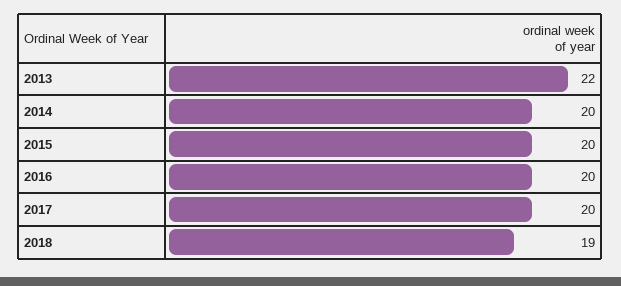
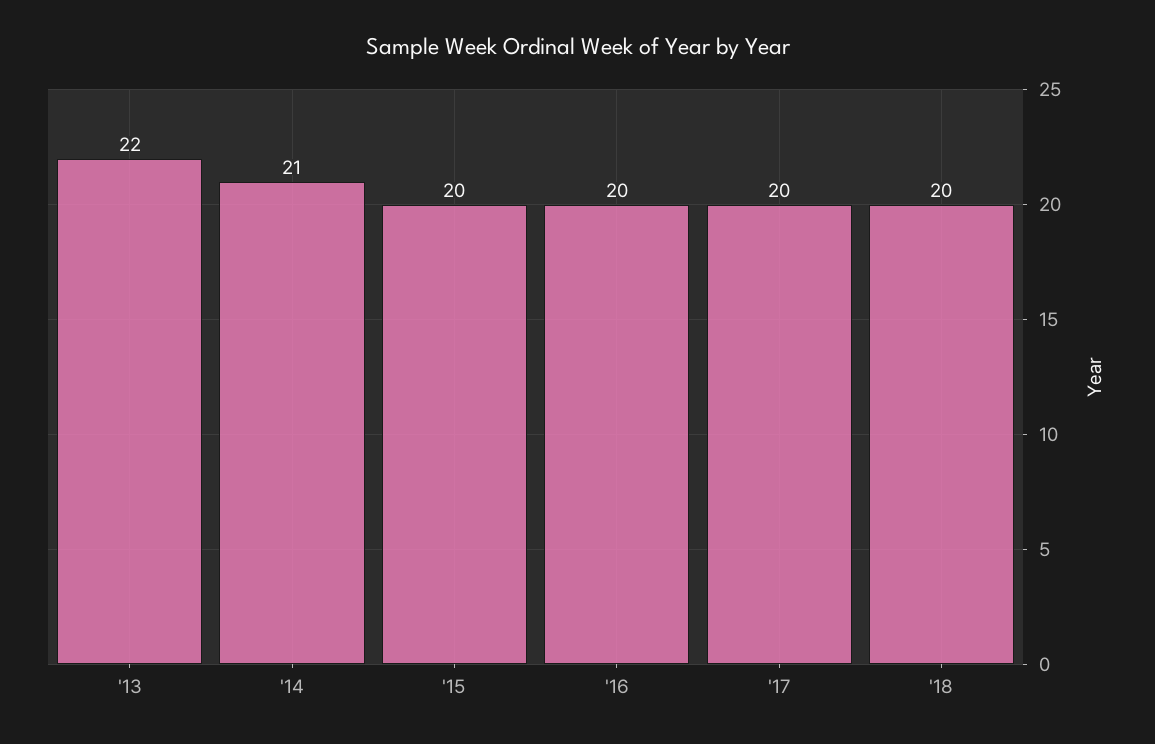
2014: 20 -> 21
2018: 19 -> 20

